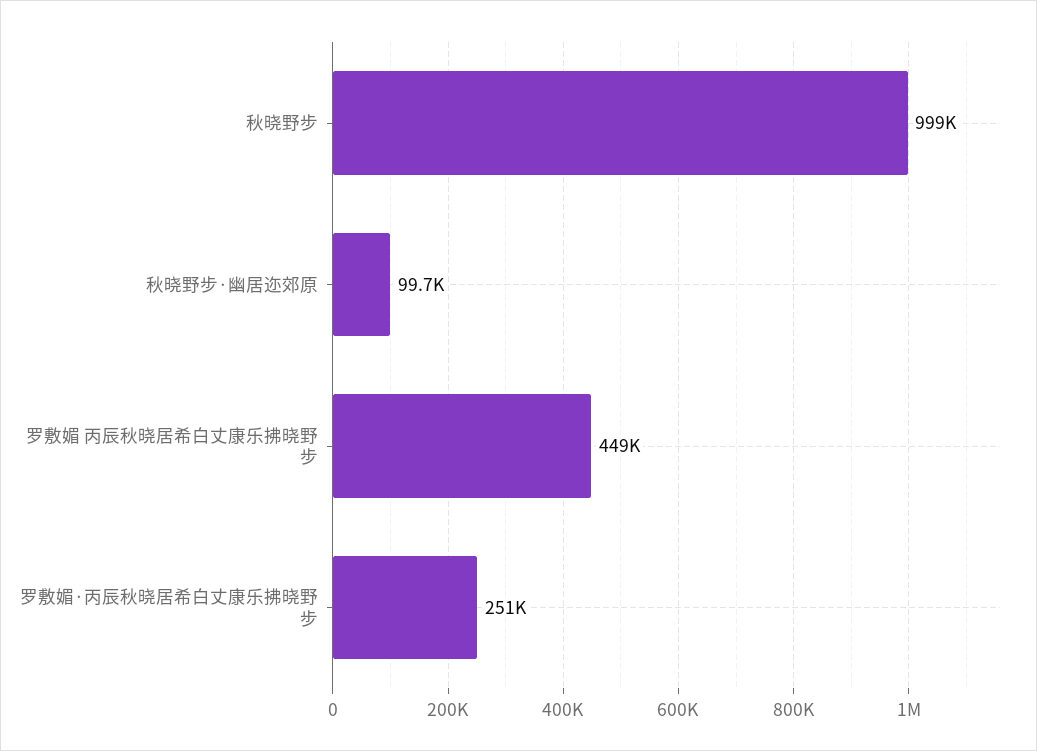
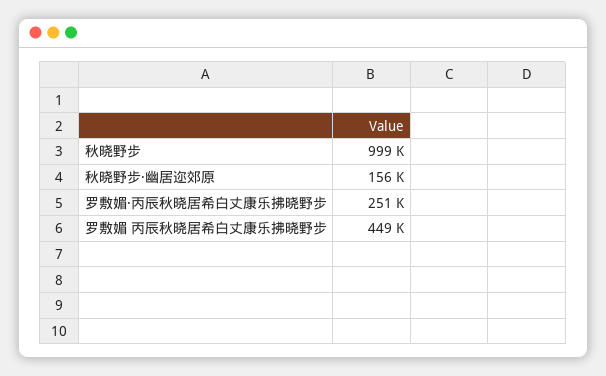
秋晓野步·幽居迩郊原: 99700 -> 156000

